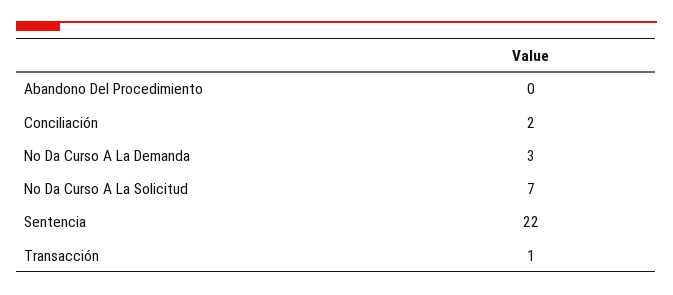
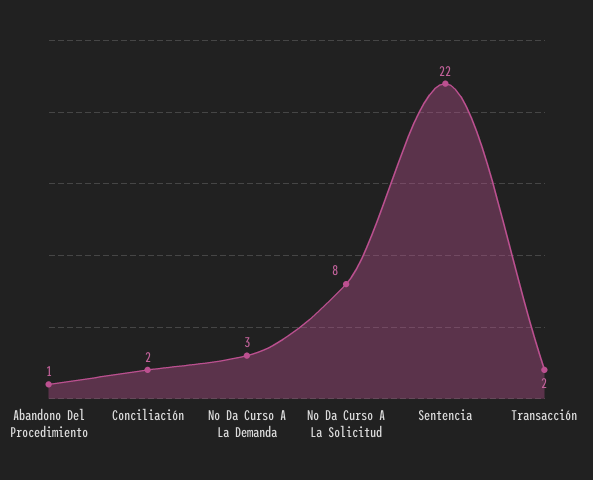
Abandono Del Procedimiento: 0 -> 1
No Da Curso A La Solicitud: 7 -> 8
Transacción: 1 -> 2

